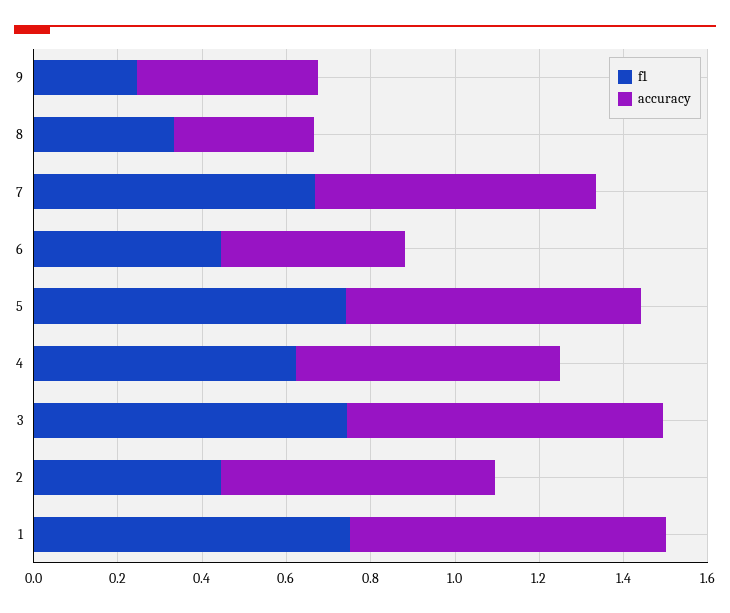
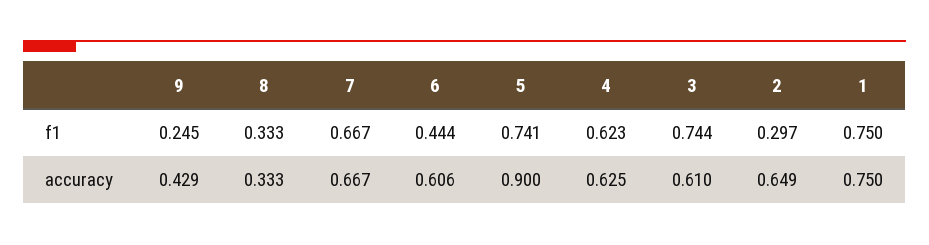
accuracy, 6: 0.45 -> 0.606
accuracy, 5: 0.7 -> 0.9
accuracy, 3: 0.75 -> 0.61
f1, 2: 0.45 -> 0.297

